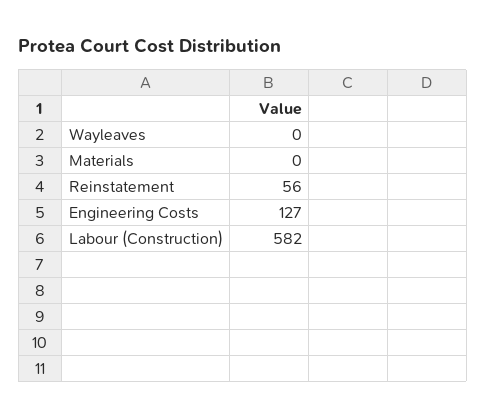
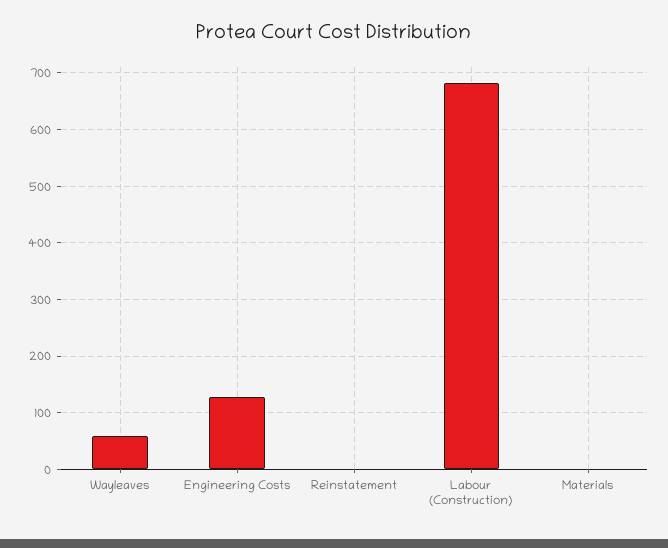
Wayleaves: 0 -> 60
Reinstatement: 56 -> 0
Labour (Construction): 582 -> 680

